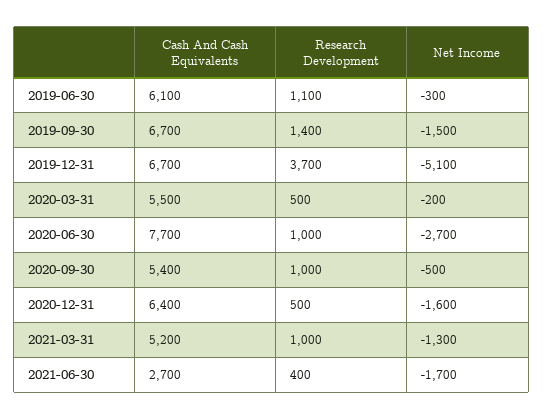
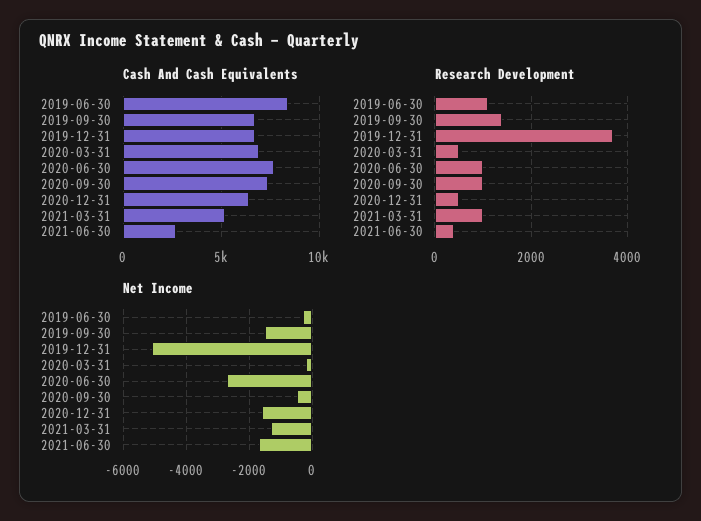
Cash And Cash Equivalents, 2019-06-30: 6100 -> 8500
Cash And Cash Equivalents, 2020-03-31: 5500 -> 7000
Cash And Cash Equivalents, 2020-09-30: 5400 -> 7500

